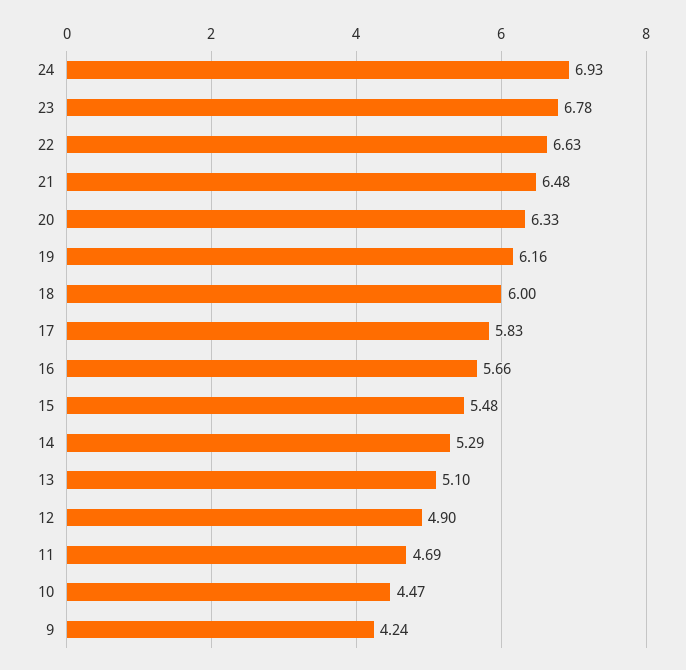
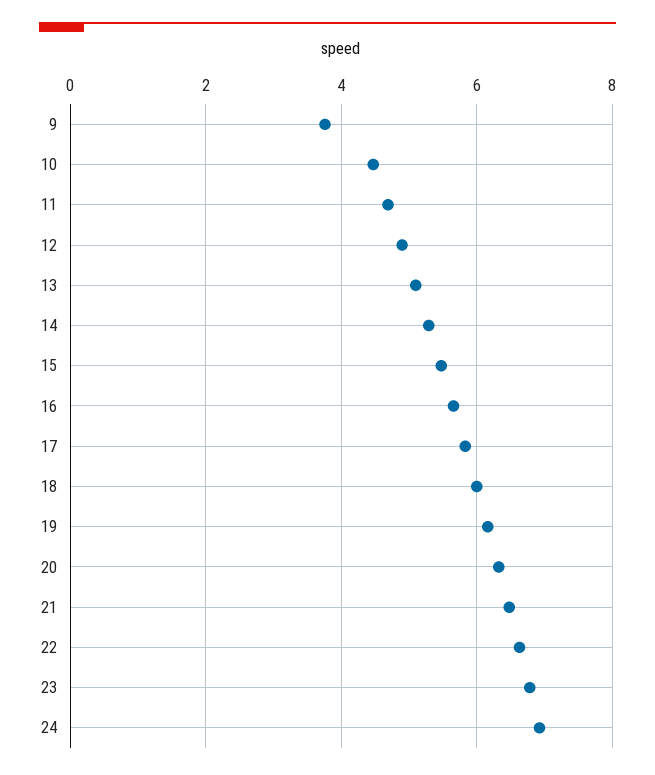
9: 4.24 -> 3.8

